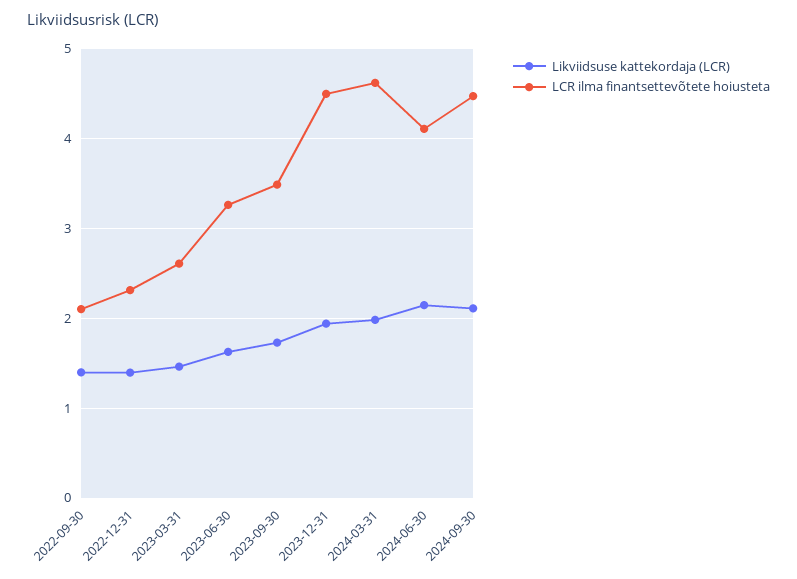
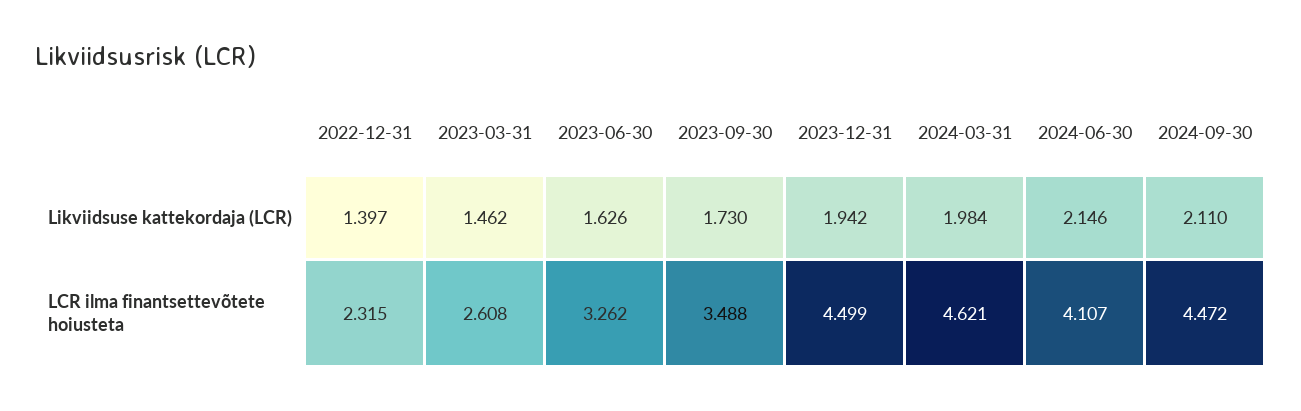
Likviidsuse kattekordaja (LCR), 2022-09-30: 1.4 -> none
LCR ilma finantsettevõtete hoiusteta, 2022-09-30: 2.1 -> none

